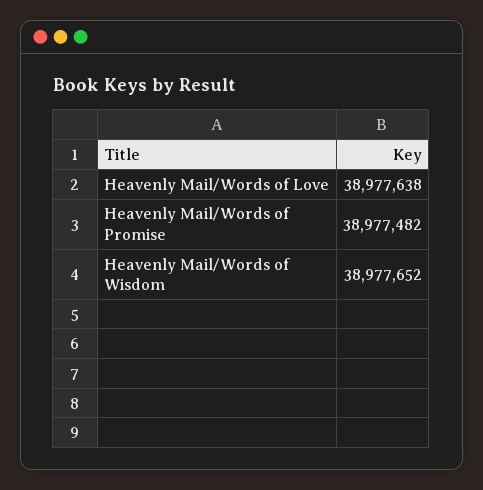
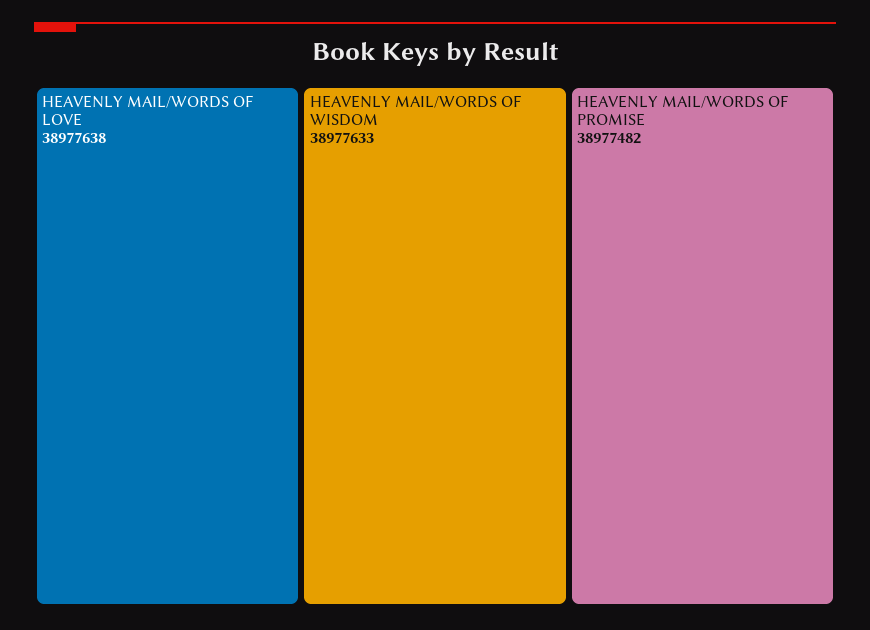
Heavenly Mail/Words of Wisdom: 38977652 -> 38977633

